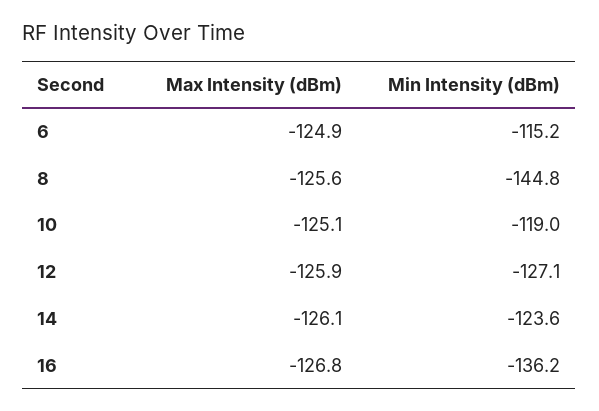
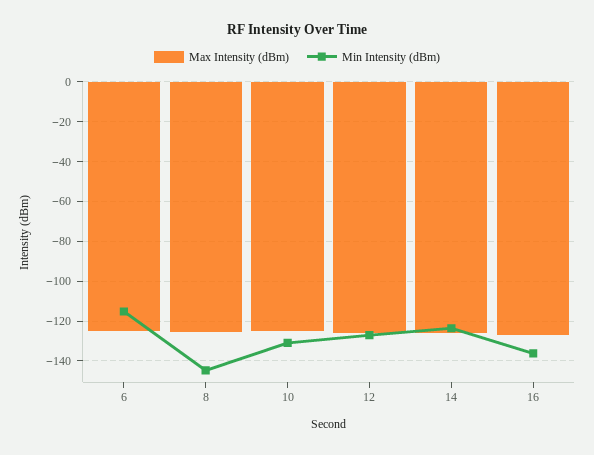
Min Intensity (dBm), 10: -119 -> -130

